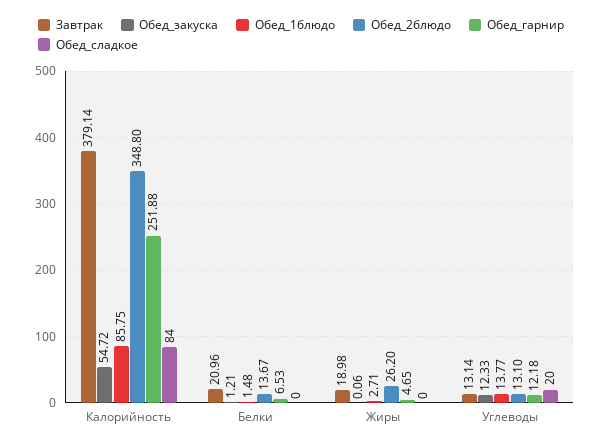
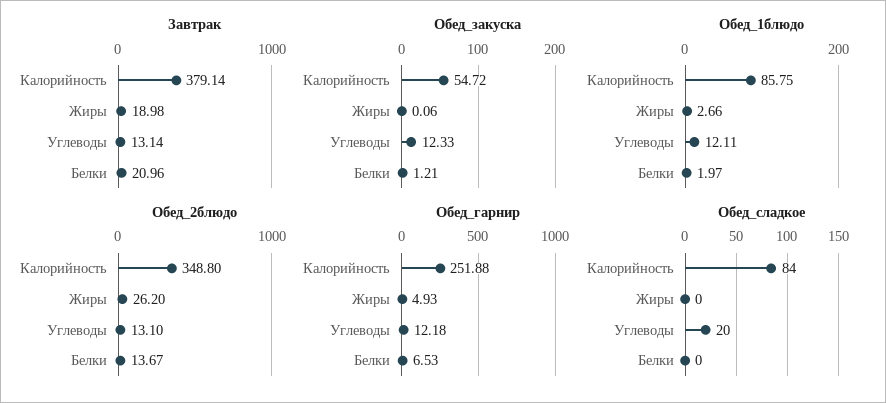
Обед_1блюдо, Белки: 1.48 -> 1.97
Обед_1блюдо, Жиры: 2.71 -> 2.66
Обед_гарнир, Жиры: 4.65 -> 4.93
Обед_1блюдо, Углеводы: 13.77 -> 12.11

